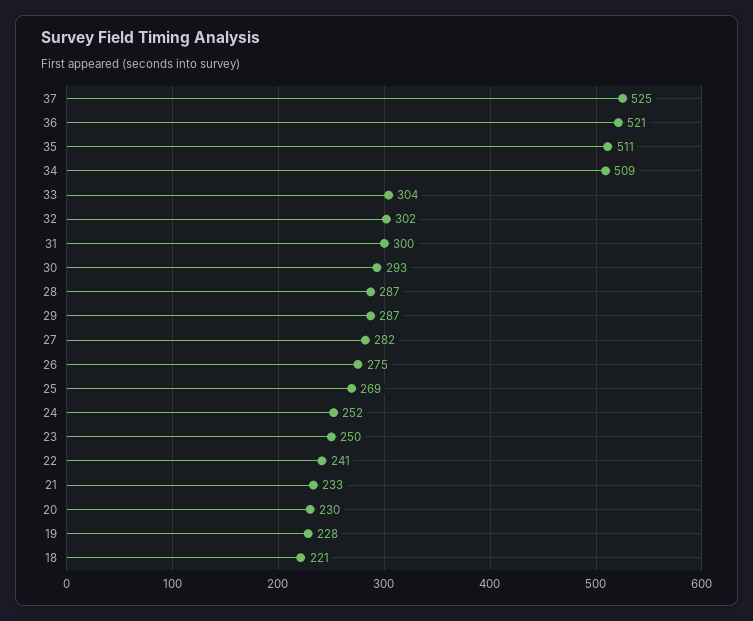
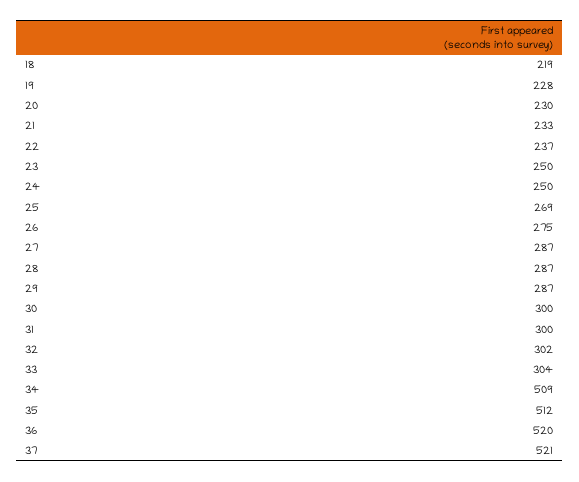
37: 525 -> 521
36: 521 -> 520
35: 511 -> 512
30: 293 -> 300
27: 282 -> 287
24: 252 -> 250
22: 241 -> 237
18: 221 -> 219

